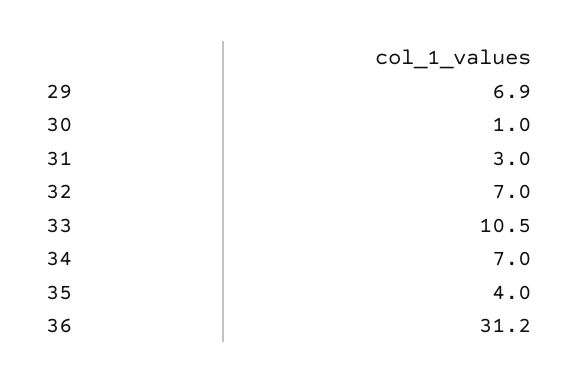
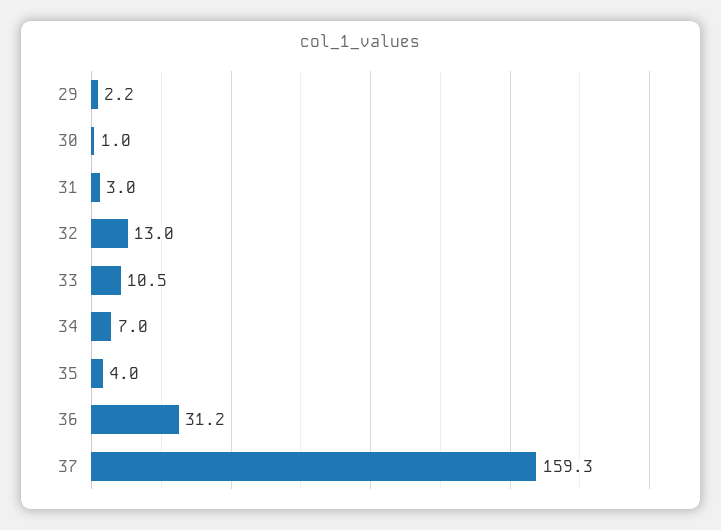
29: 6.9 -> 2.2
32: 7 -> 13
37: none -> 159.3

